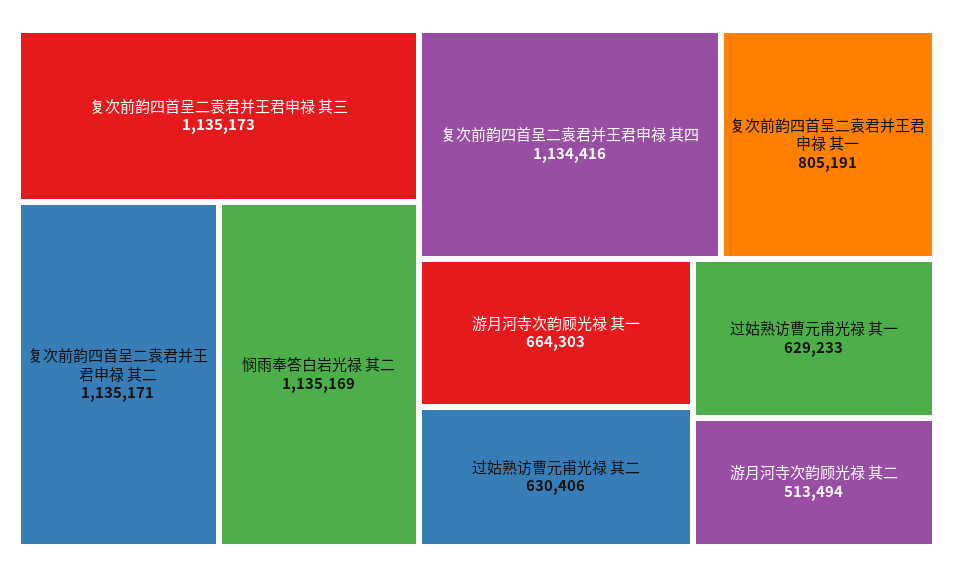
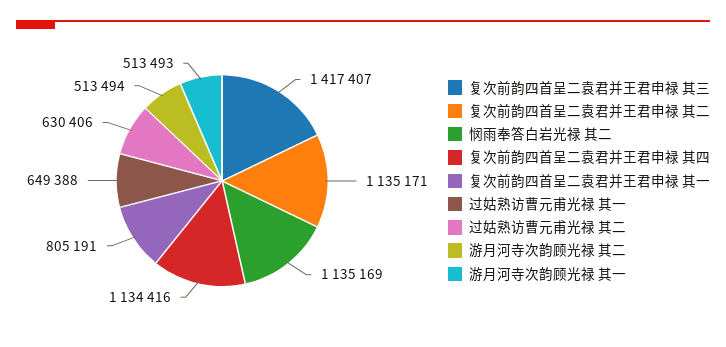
复次前韵四首呈二袁君并王君申禄 其三: 1135173 -> 1417407
游月河寺次韵顾光禄 其一: 664303 -> 513493
过姑熟访曹元甫光禄 其一: 629233 -> 649388

